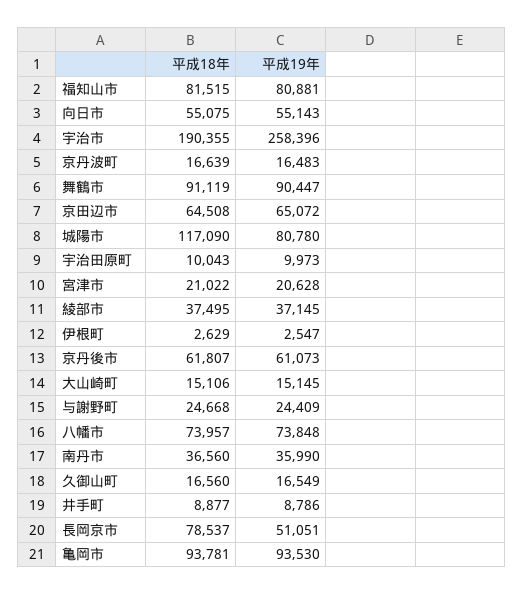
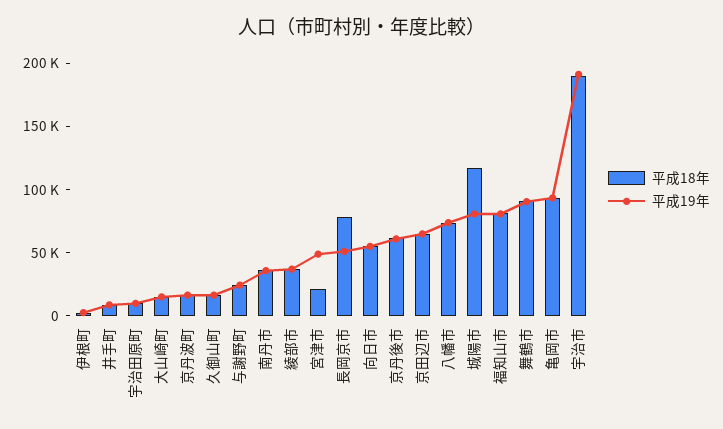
平成19年, 宇治市: 258396 -> 190000
平成19年, 宮津市: 20628 -> 50000

